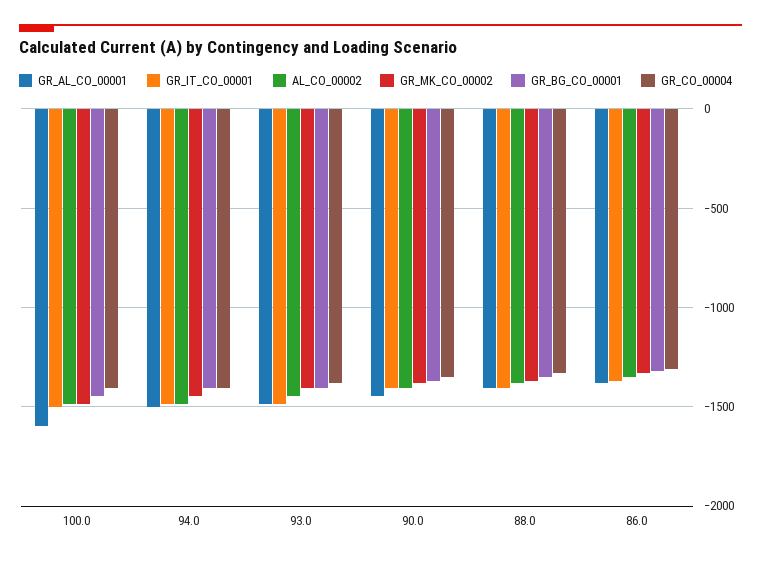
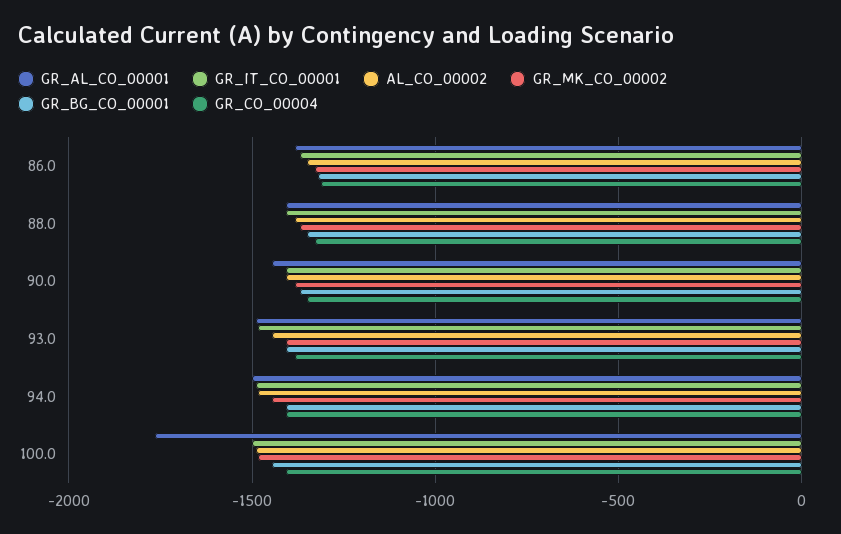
GR_AL_CO_00001, 100.0: -1600 -> -1750

